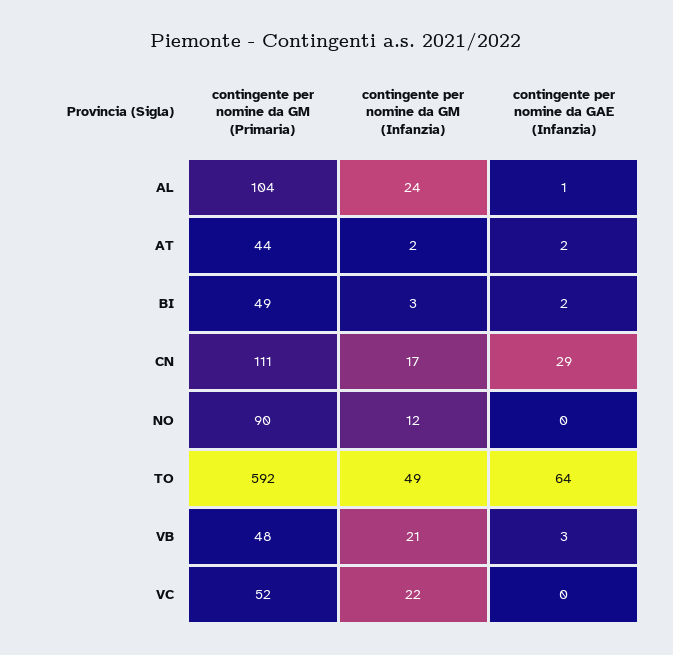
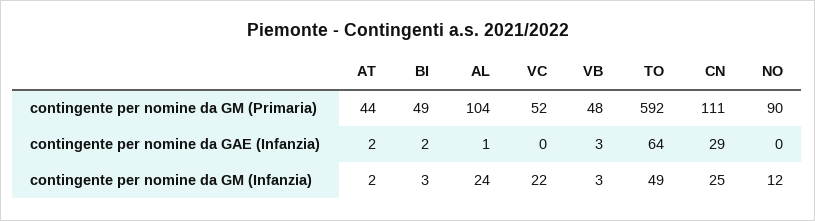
contingente per nomine da GM (Infanzia), CN: 17 -> 25
contingente per nomine da GM (Infanzia), VB: 21 -> 3

